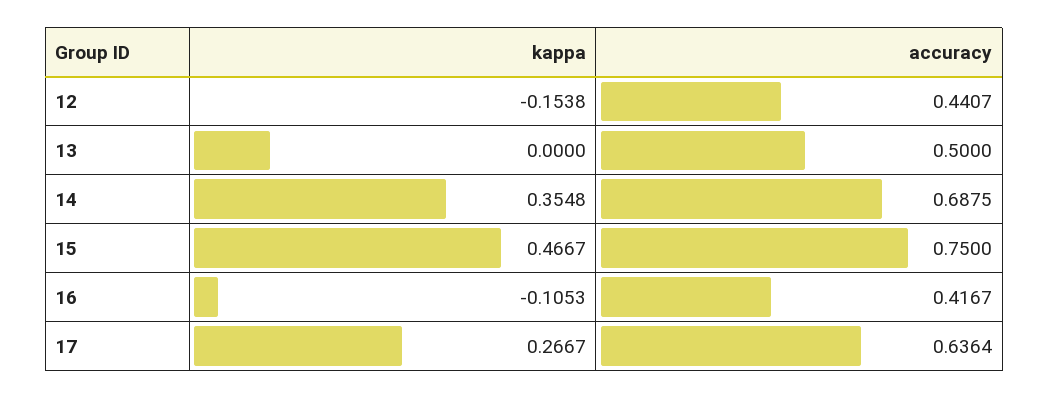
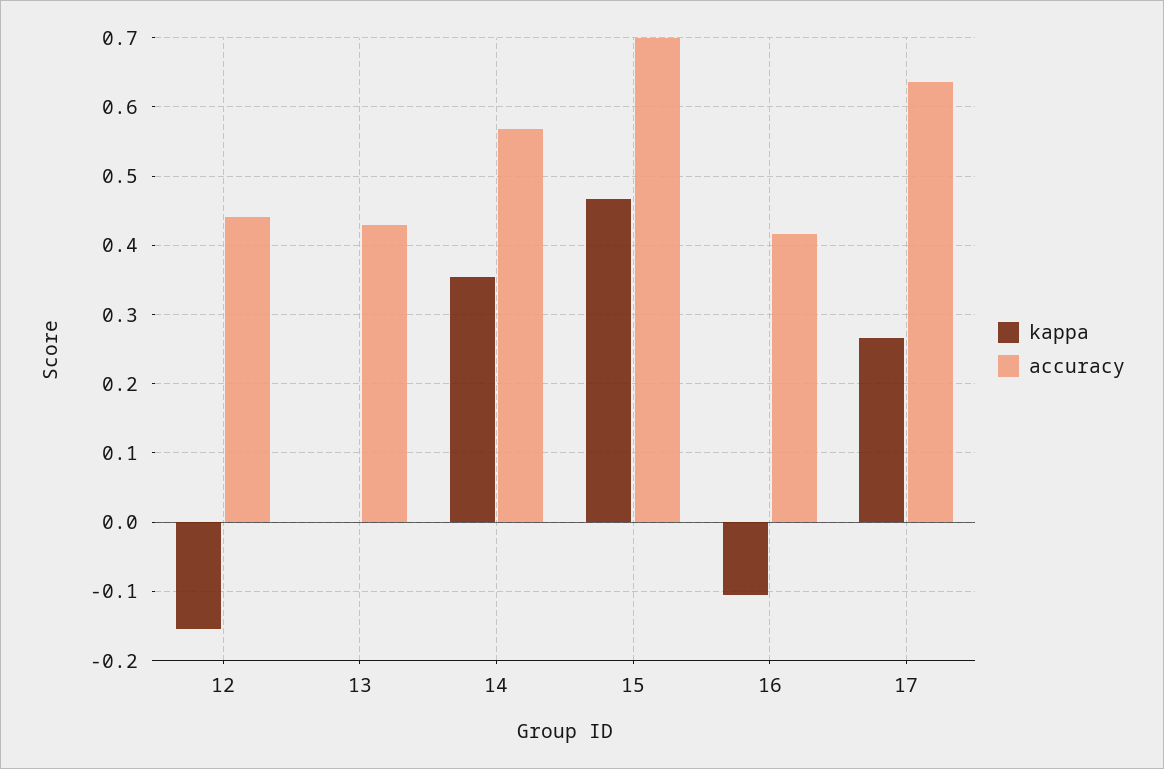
accuracy, 13: 0.5 -> 0.43
accuracy, 14: 0.6875 -> 0.57
accuracy, 15: 0.75 -> 0.7

